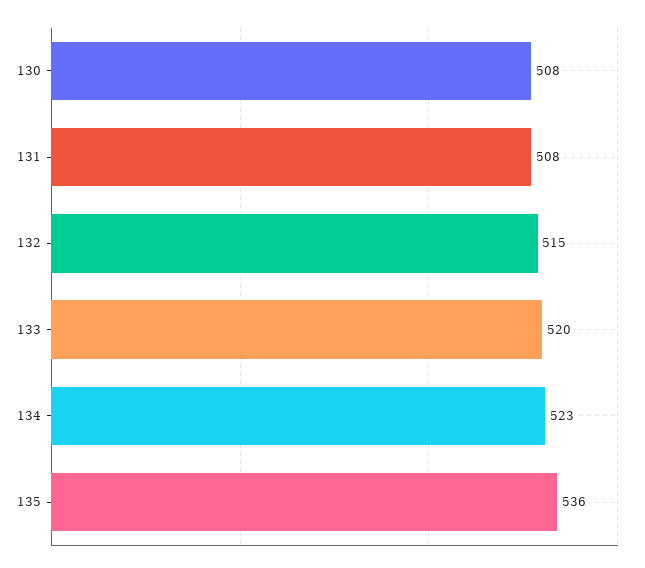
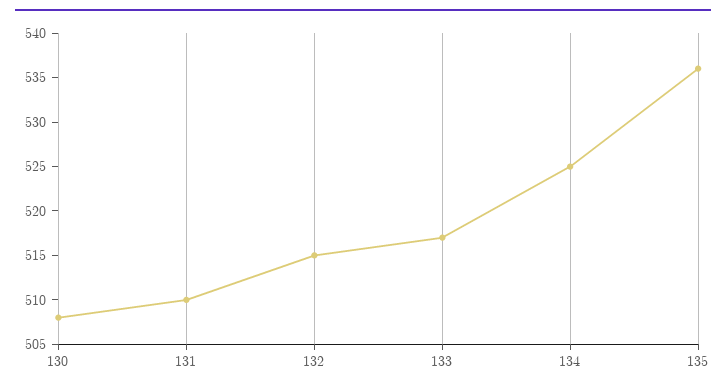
131: 508 -> 510
133: 520 -> 517
134: 523 -> 525

